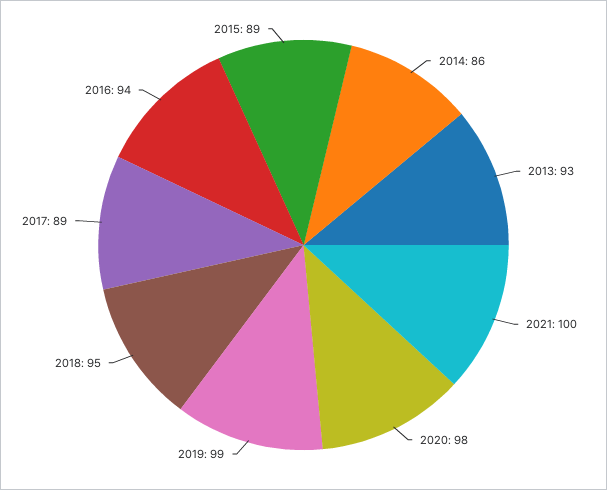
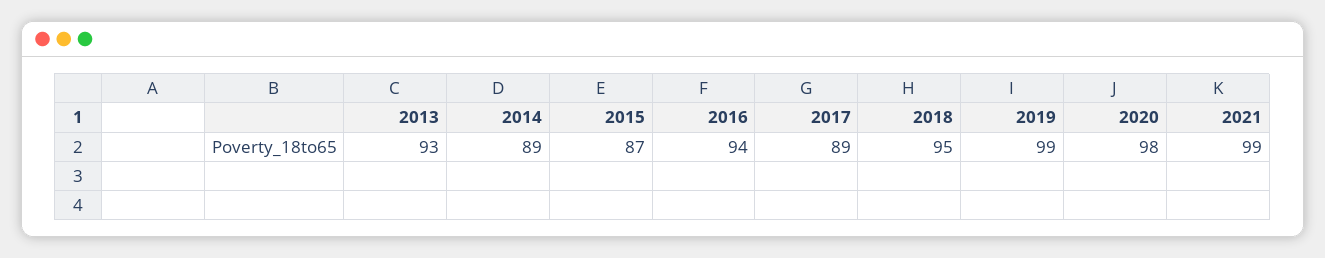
2014: 86 -> 89
2021: 100 -> 99
2015: 89 -> 87

